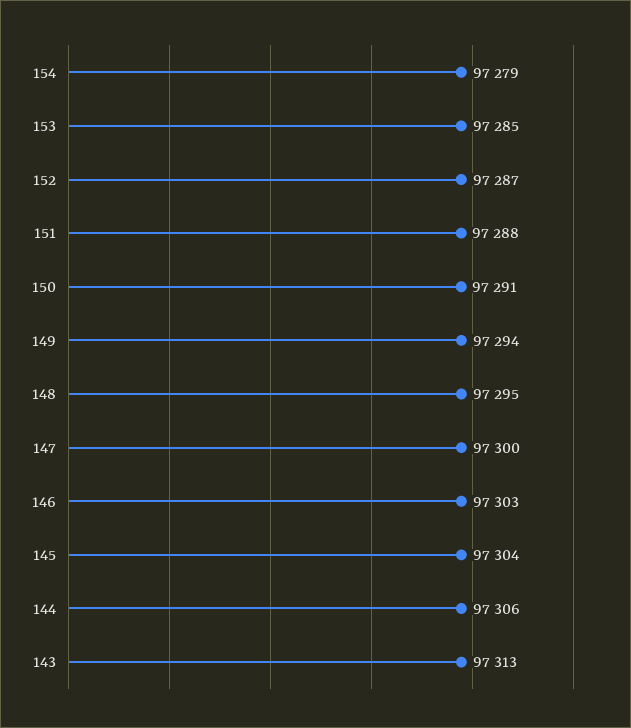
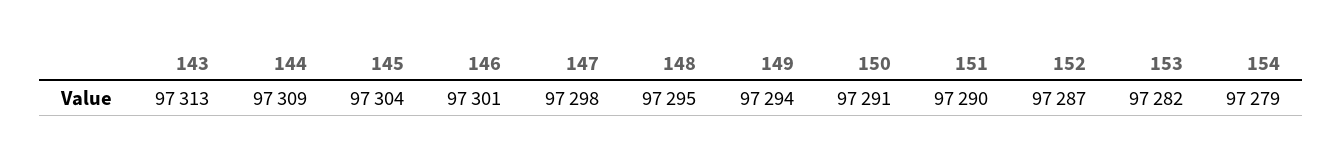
153: 97285 -> 97282
151: 97288 -> 97290
147: 97300 -> 97298
146: 97303 -> 97301
144: 97306 -> 97309

